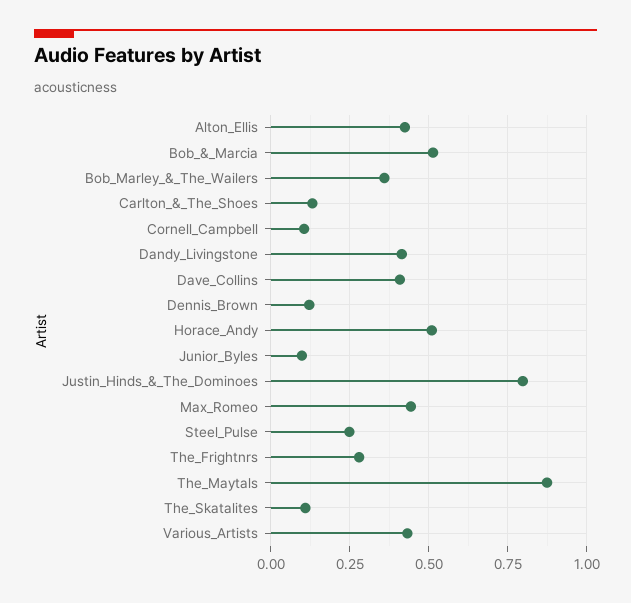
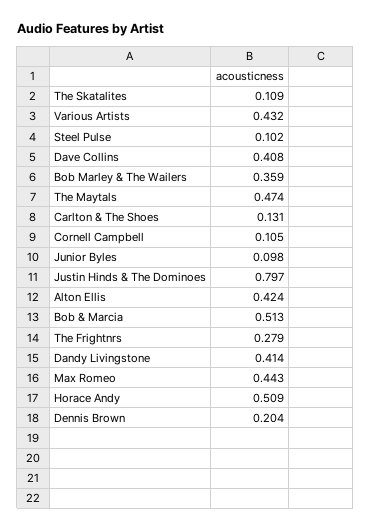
Dennis_Brown: 0.125 -> 0.204
Steel_Pulse: 0.25 -> 0.102
The_Maytals: 0.875 -> 0.474

